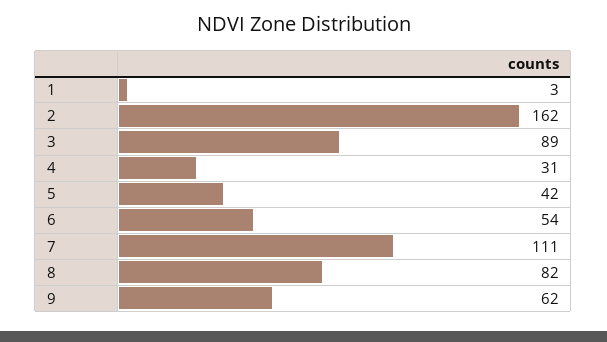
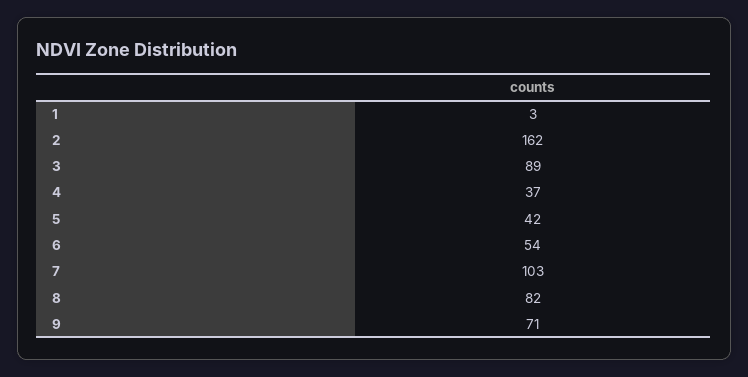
4: 31 -> 37
7: 111 -> 103
9: 62 -> 71

